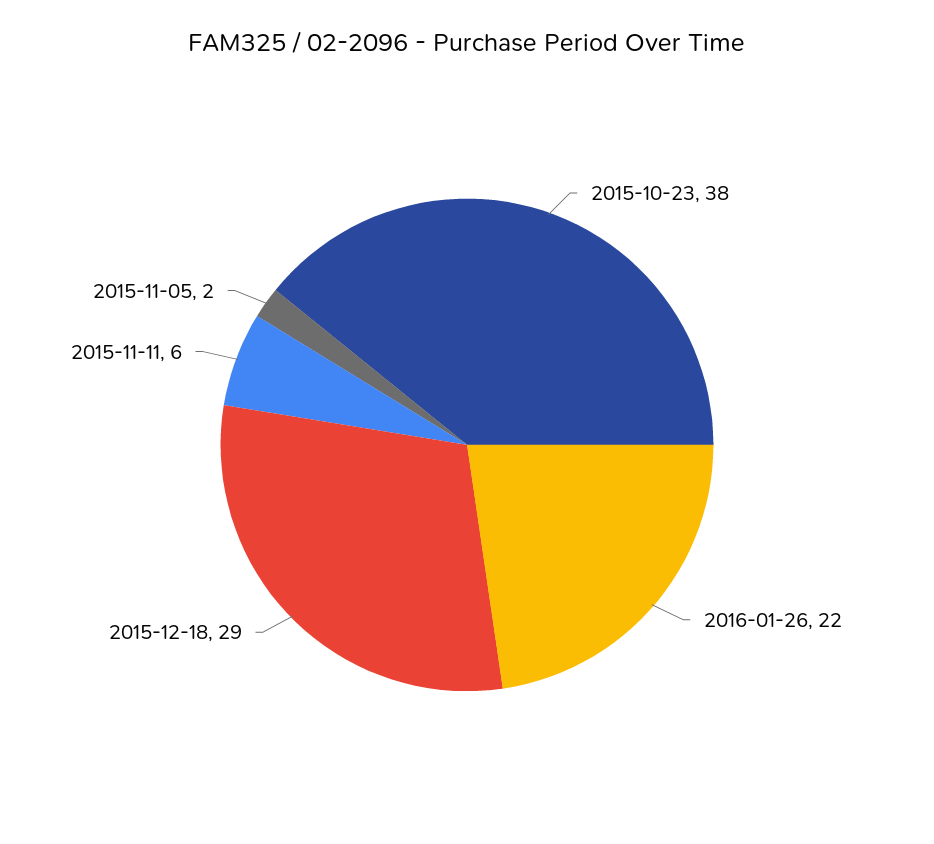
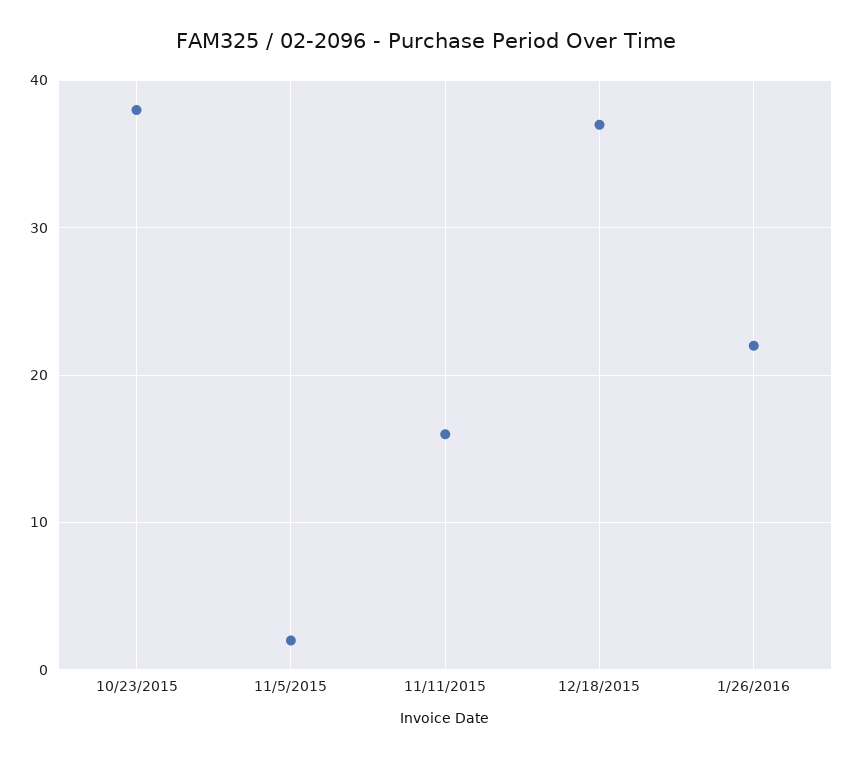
2015-12-18: 29 -> 37
2015-11-11: 6 -> 16

